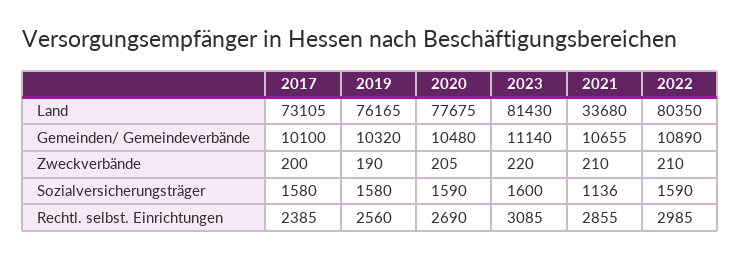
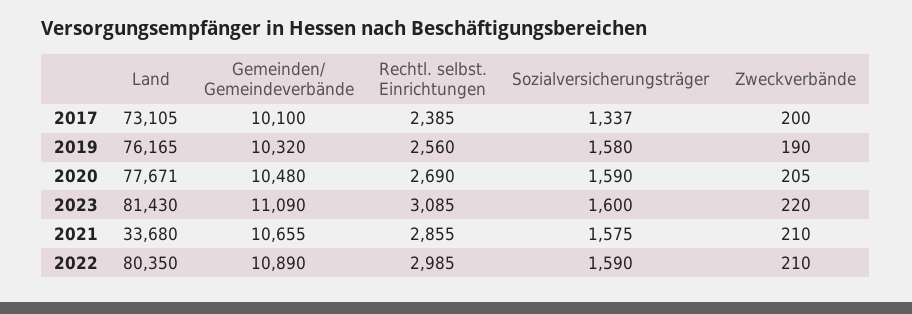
2020, Land: 77675 -> 77671
2023, Gemeinden/ Gemeindeverbände: 11140 -> 11090
2017, Sozialversicherungsträger: 1580 -> 1337
2021, Sozialversicherungsträger: 1136 -> 1575

